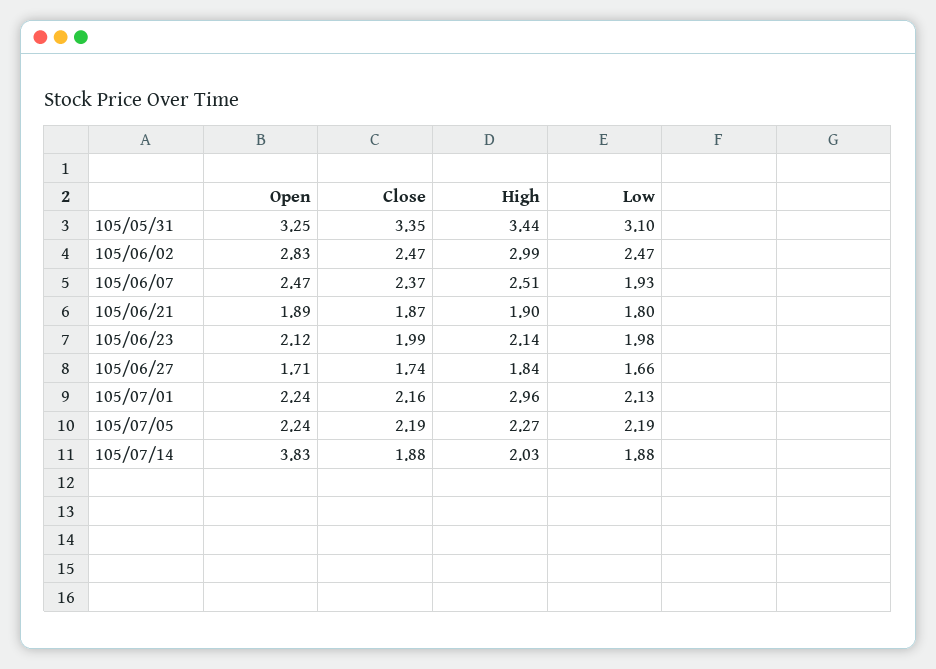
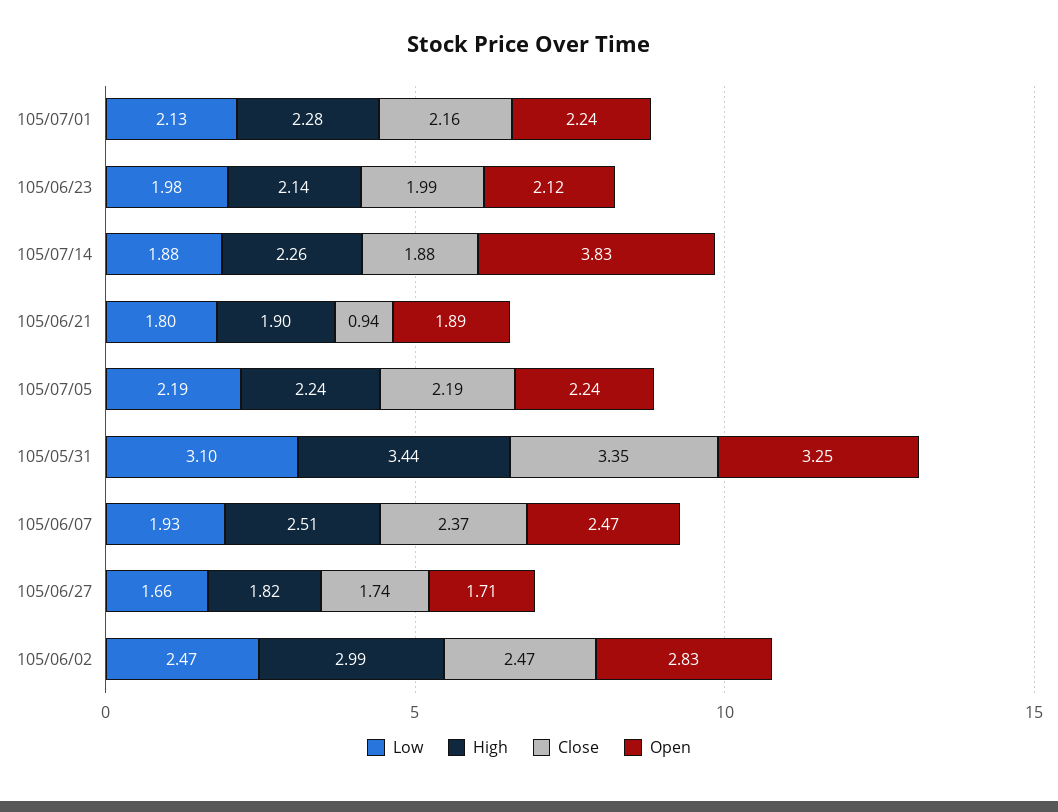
Close, 105/06/21: 1.87 -> 0.94
High, 105/06/27: 1.84 -> 1.82
High, 105/07/01: 2.96 -> 2.28
High, 105/07/05: 2.27 -> 2.24
High, 105/07/14: 2.03 -> 2.26

